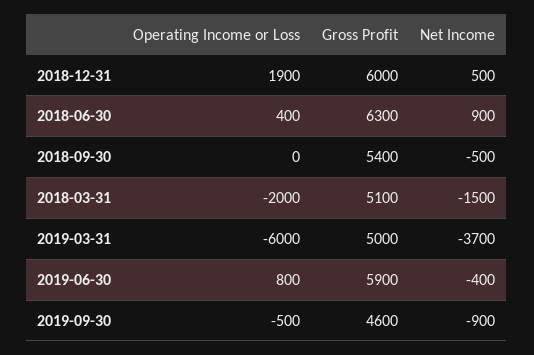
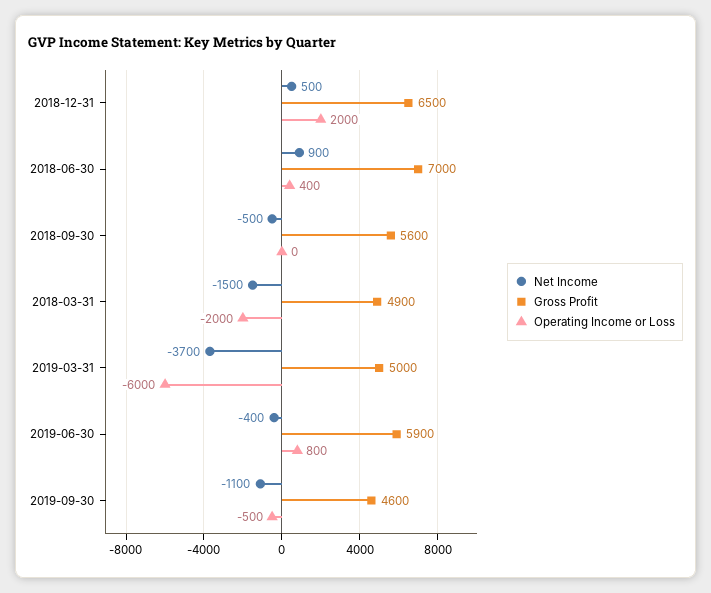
Operating Income or Loss, 2018-12-31: 1900 -> 2000
Gross Profit, 2018-12-31: 6000 -> 6500
Gross Profit, 2018-06-30: 6300 -> 7000
Gross Profit, 2018-09-30: 5400 -> 5600
Gross Profit, 2018-03-31: 5100 -> 4900
Net Income, 2019-09-30: -900 -> -1100

